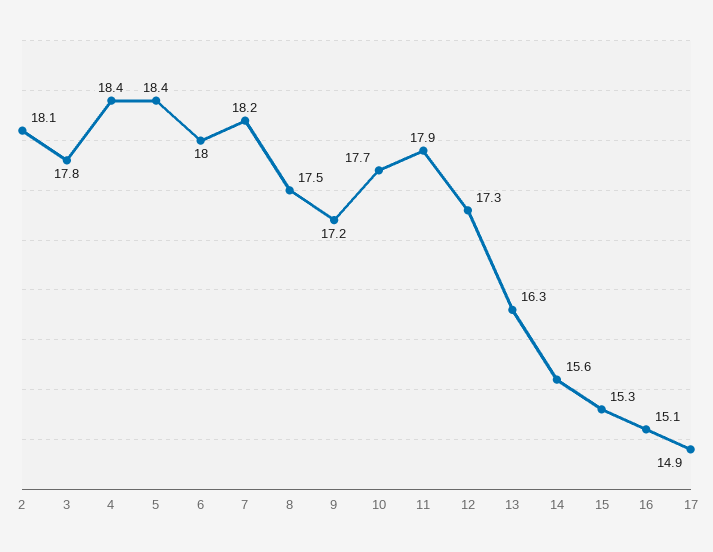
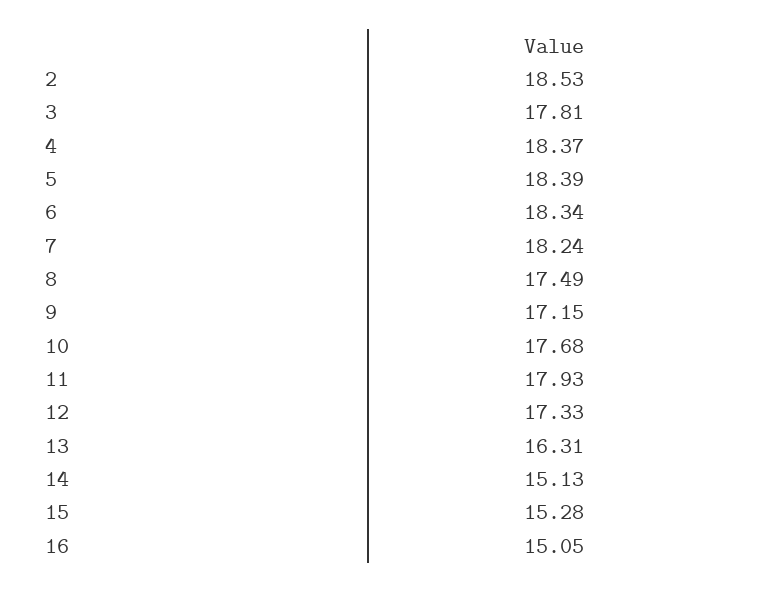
2: 18.1 -> 18.53
6: 18 -> 18.34
14: 15.6 -> 15.13
17: 14.9 -> none

